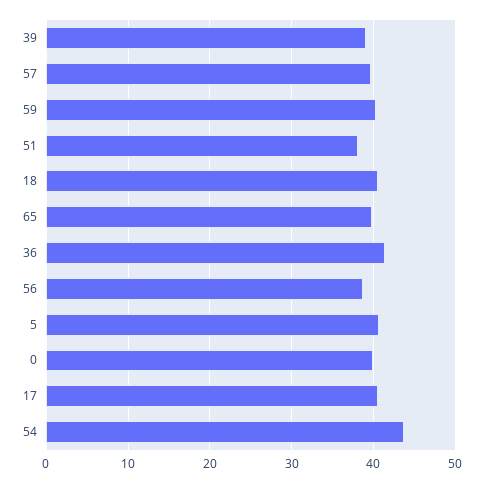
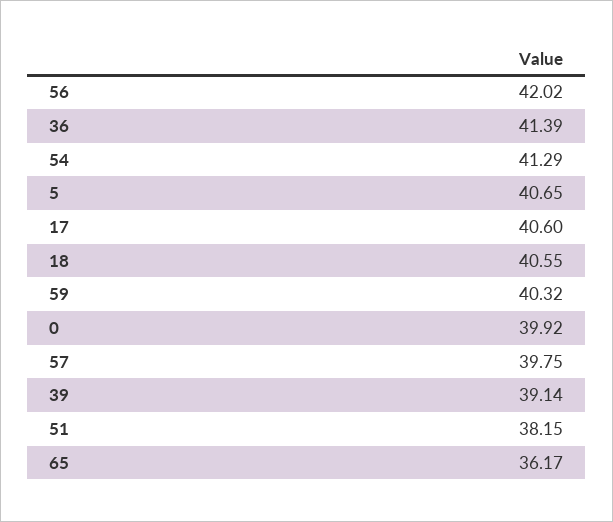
65: 40 -> 36.17
56: 39 -> 42.02
54: 44 -> 41.29

